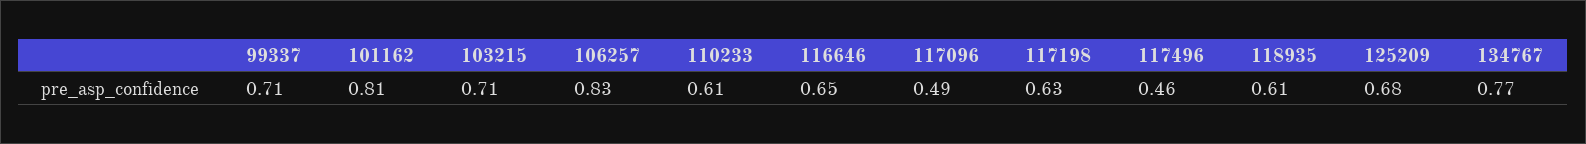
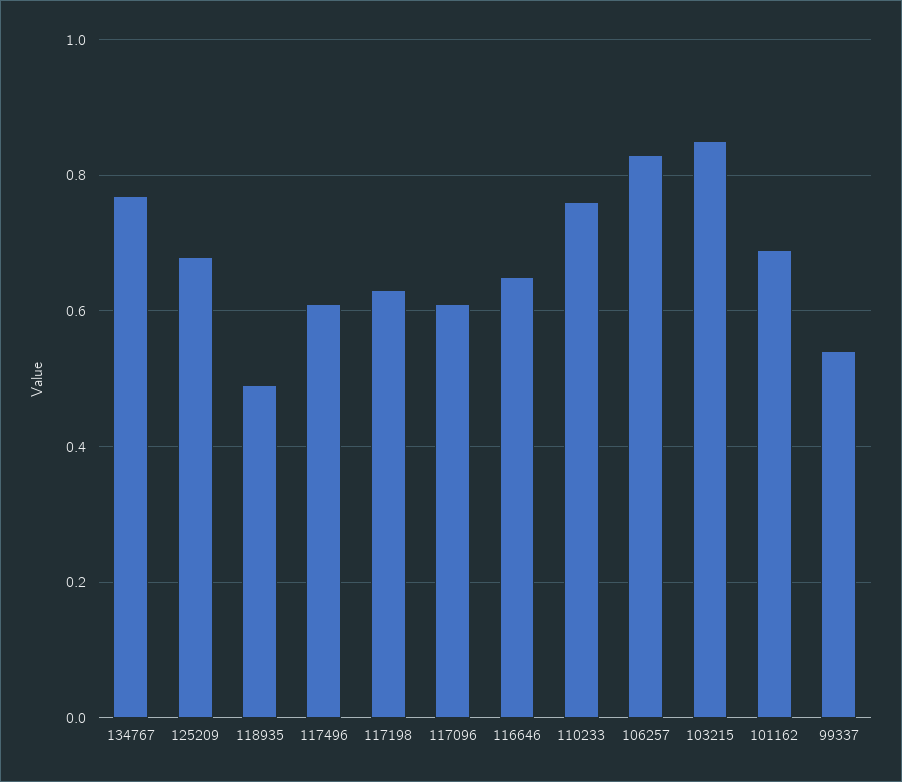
99337: 0.71 -> 0.55
101162: 0.81 -> 0.7
103215: 0.71 -> 0.85
110233: 0.61 -> 0.75
117096: 0.49 -> 0.6
117496: 0.46 -> 0.6
118935: 0.61 -> 0.5

